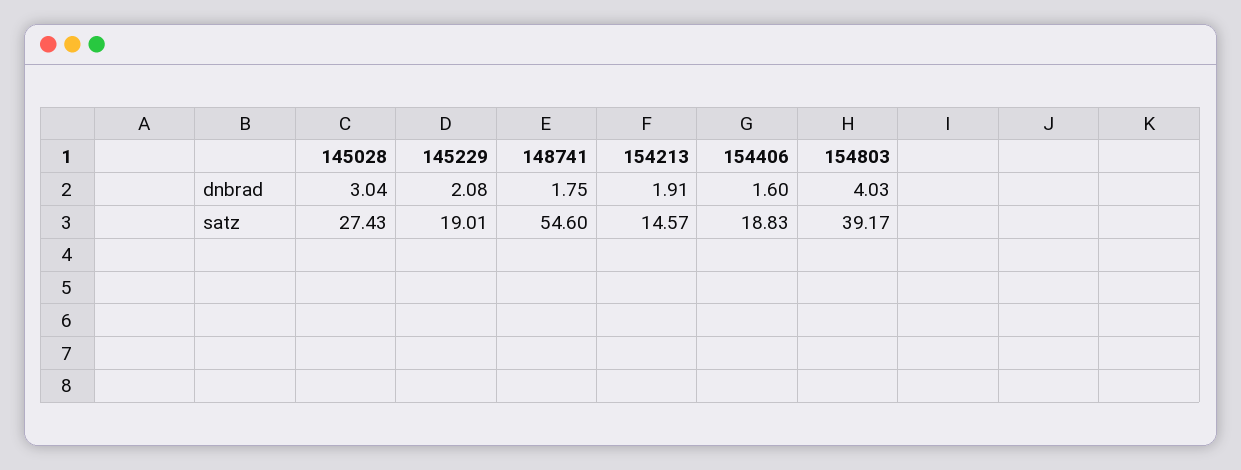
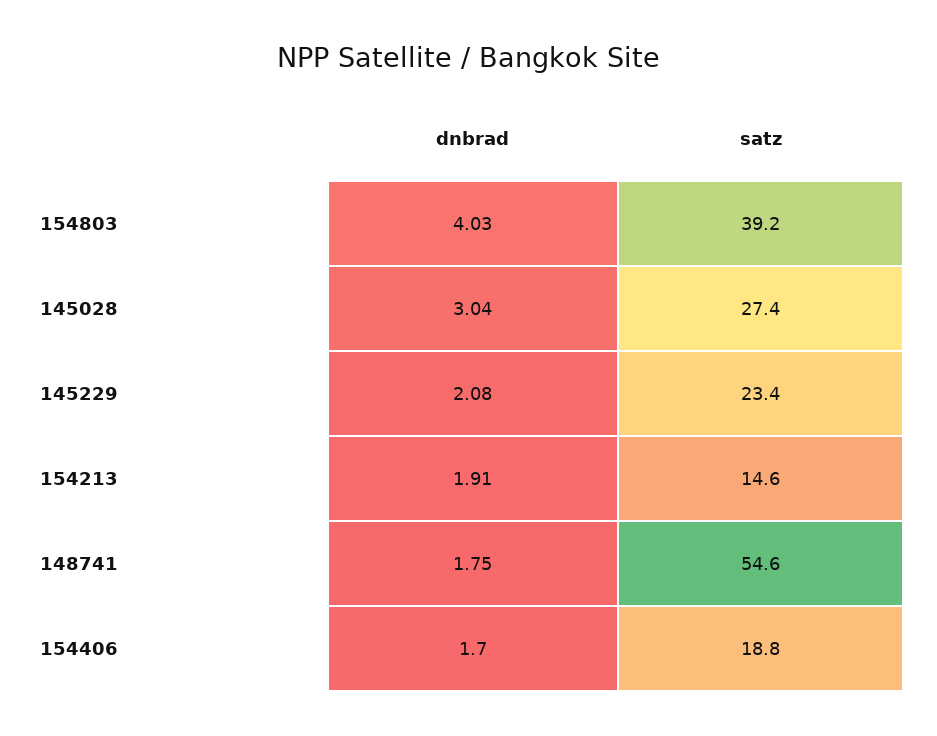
154406, dnbrad: 1.6 -> 1.7
145229, satz: 19.01 -> 23.4

